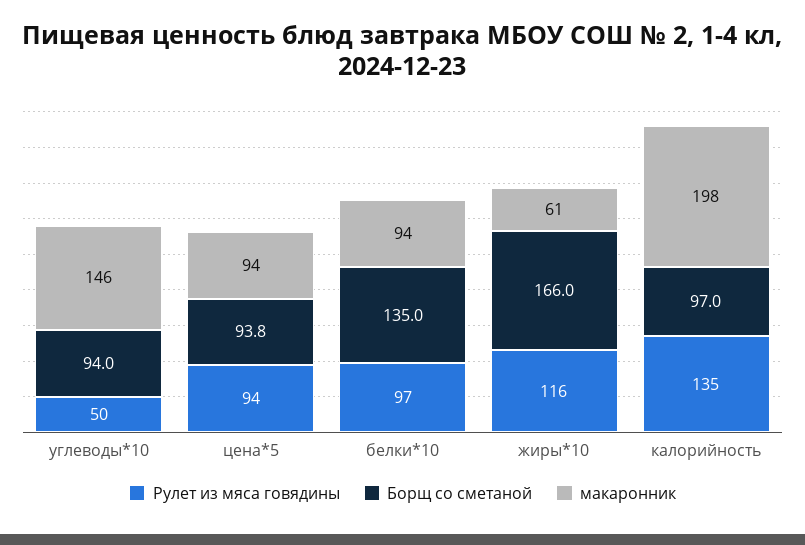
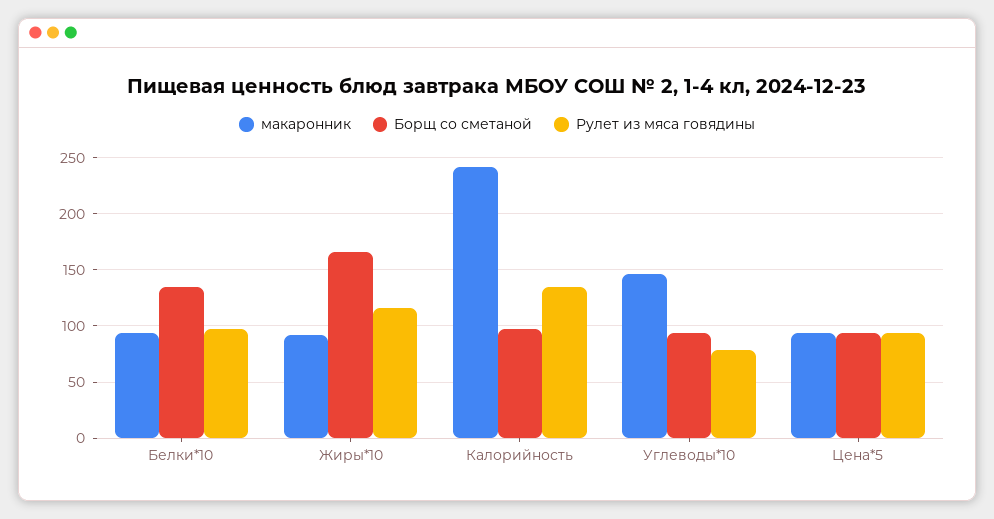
Рулет из мяса говядины, углеводы*10: 50 -> 80
макаронник, жиры*10: 61 -> 90
макаронник, калорийность: 198 -> 240

